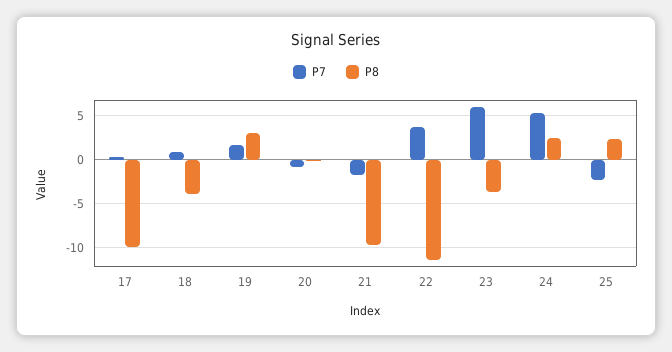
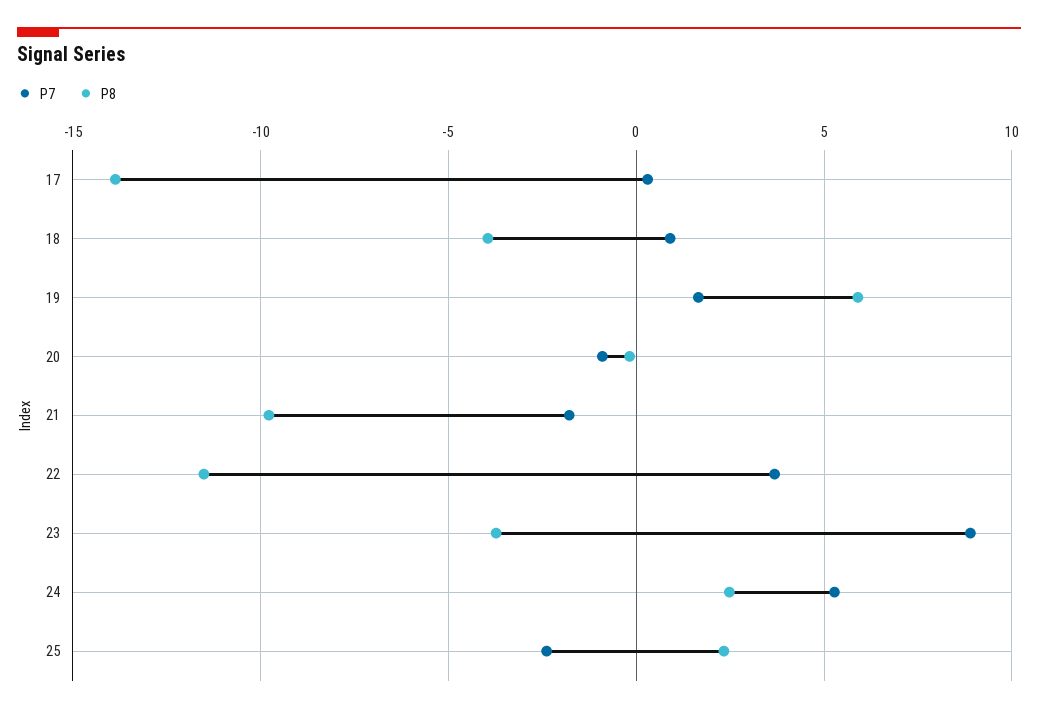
P8, 17: -10 -> -14
P8, 19: 3 -> 6
P7, 23: 6 -> 9

